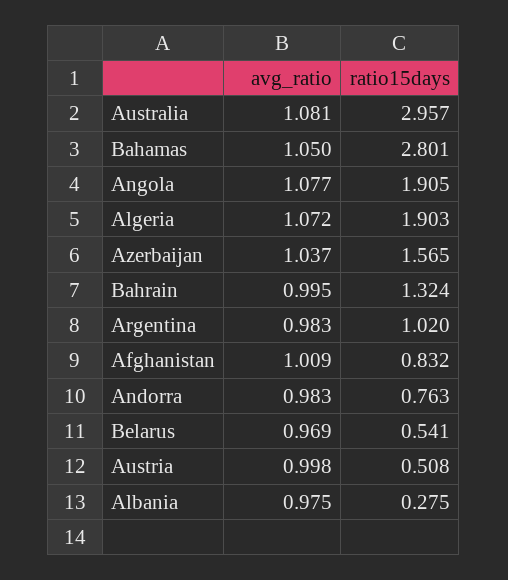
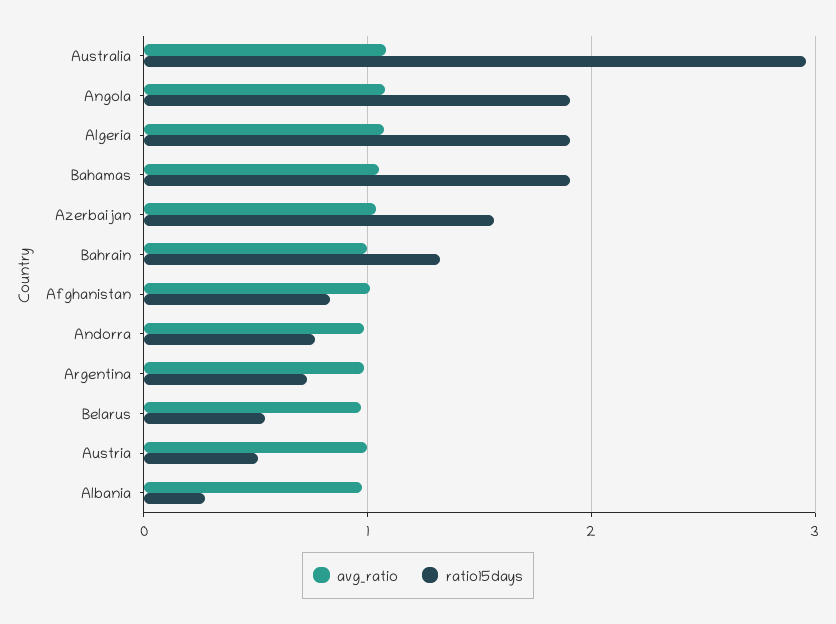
ratio15days, Bahamas: 2.801 -> 1.9
ratio15days, Argentina: 1.02 -> 0.7

